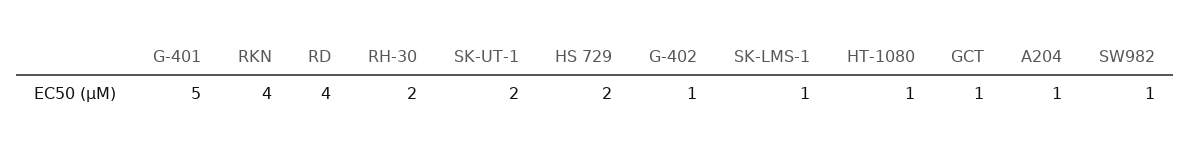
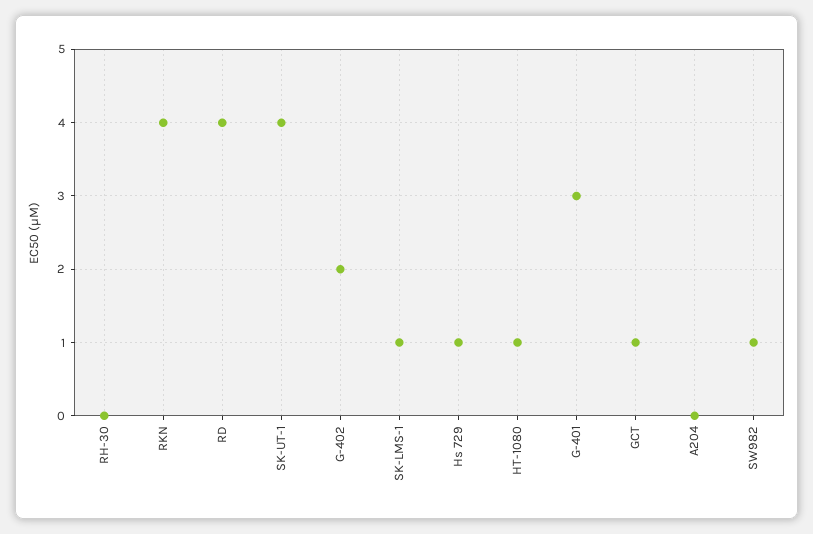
G-401: 5 -> 3
RH-30: 2 -> 0
SK-UT-1: 2 -> 4
HS 729: 2 -> 1
G-402: 1 -> 2
A204: 1 -> 0

